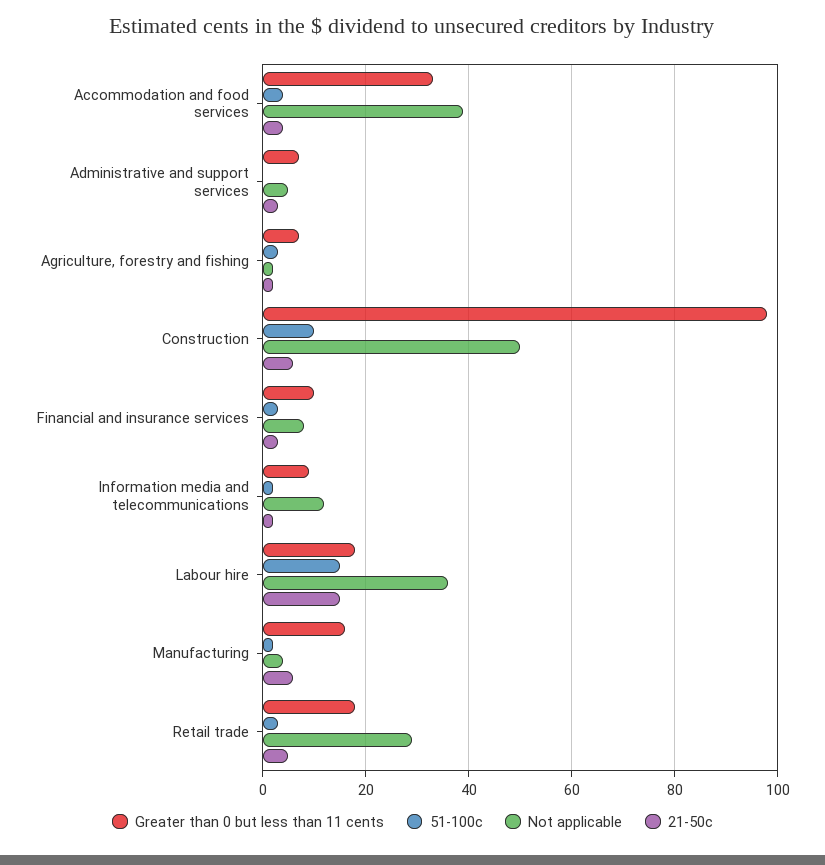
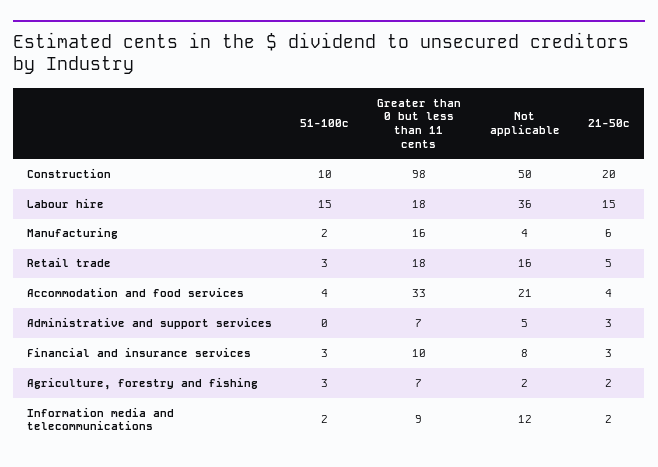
Not applicable, Accommodation and food services: 40 -> 21
21-50c, Construction: 5 -> 20
Not applicable, Retail trade: 30 -> 16

